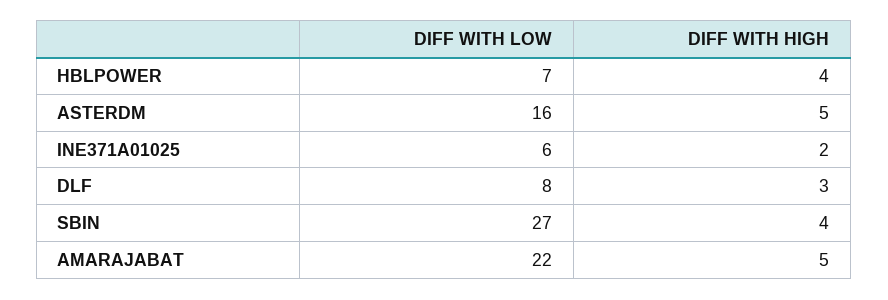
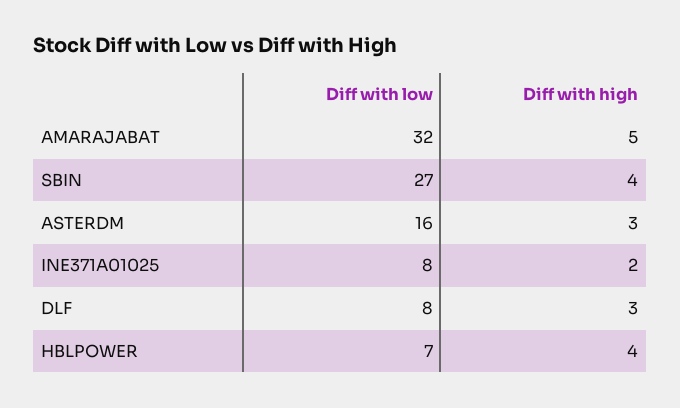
DIFF WITH HIGH, ASTERDM: 5 -> 3
DIFF WITH LOW, INE371A01025: 6 -> 8
DIFF WITH LOW, AMARAJABAT: 22 -> 32

